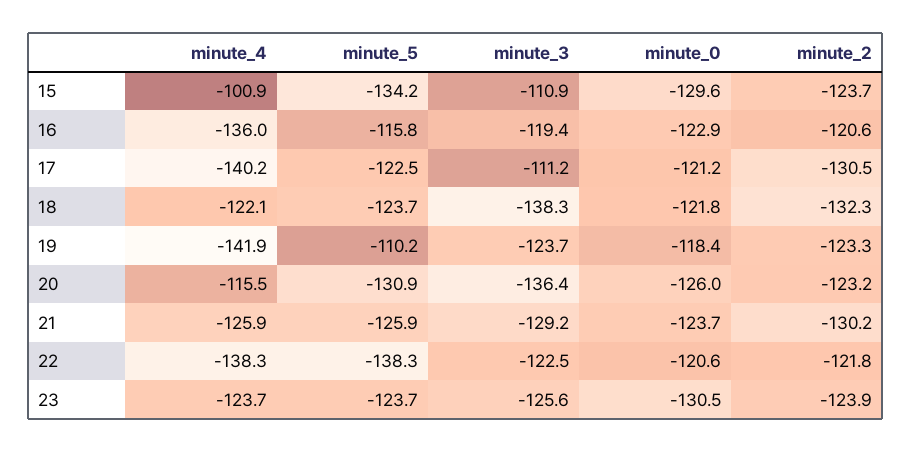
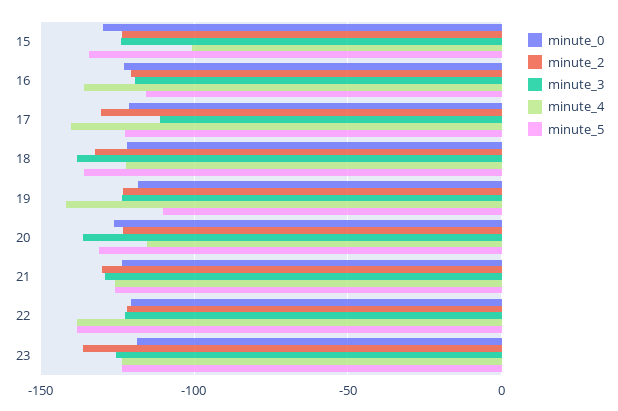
minute_3, 15: -110.9 -> -125
minute_5, 18: -123.7 -> -135
minute_0, 23: -130.5 -> -120
minute_2, 23: -123.9 -> -135

